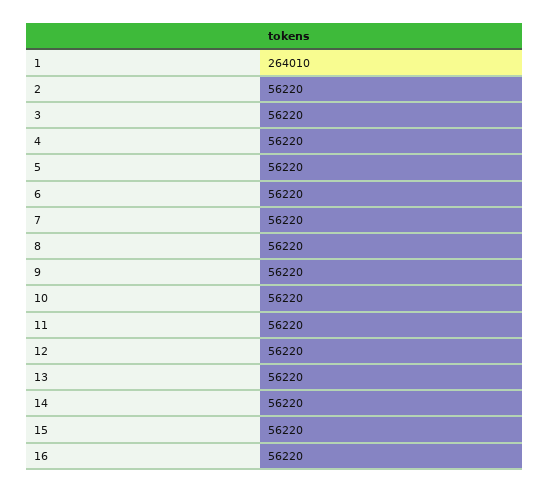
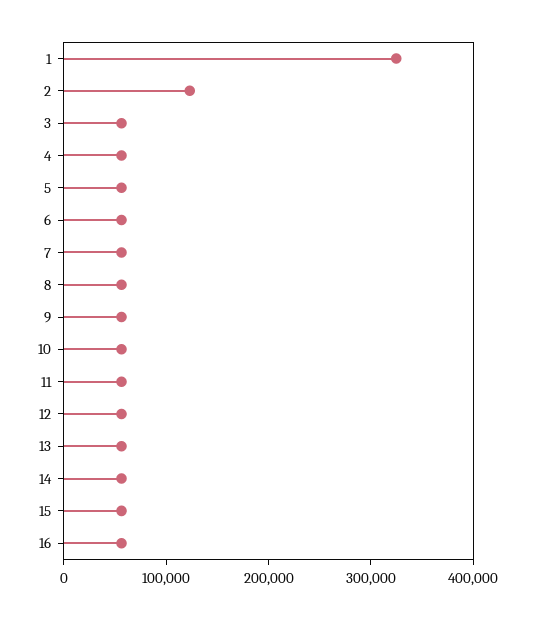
1: 264010 -> 320000
2: 56220 -> 120000

